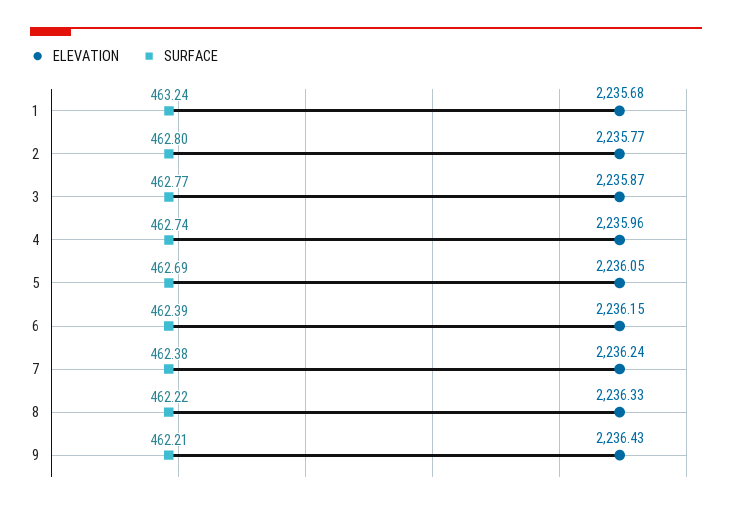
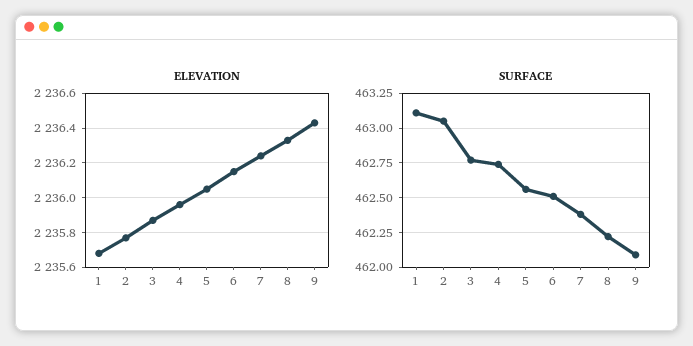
SURFACE, 1: 463.24 -> 463.1
SURFACE, 2: 462.8 -> 463.05
SURFACE, 5: 462.69 -> 462.55
SURFACE, 6: 462.39 -> 462.5
SURFACE, 9: 462.21 -> 462.1

